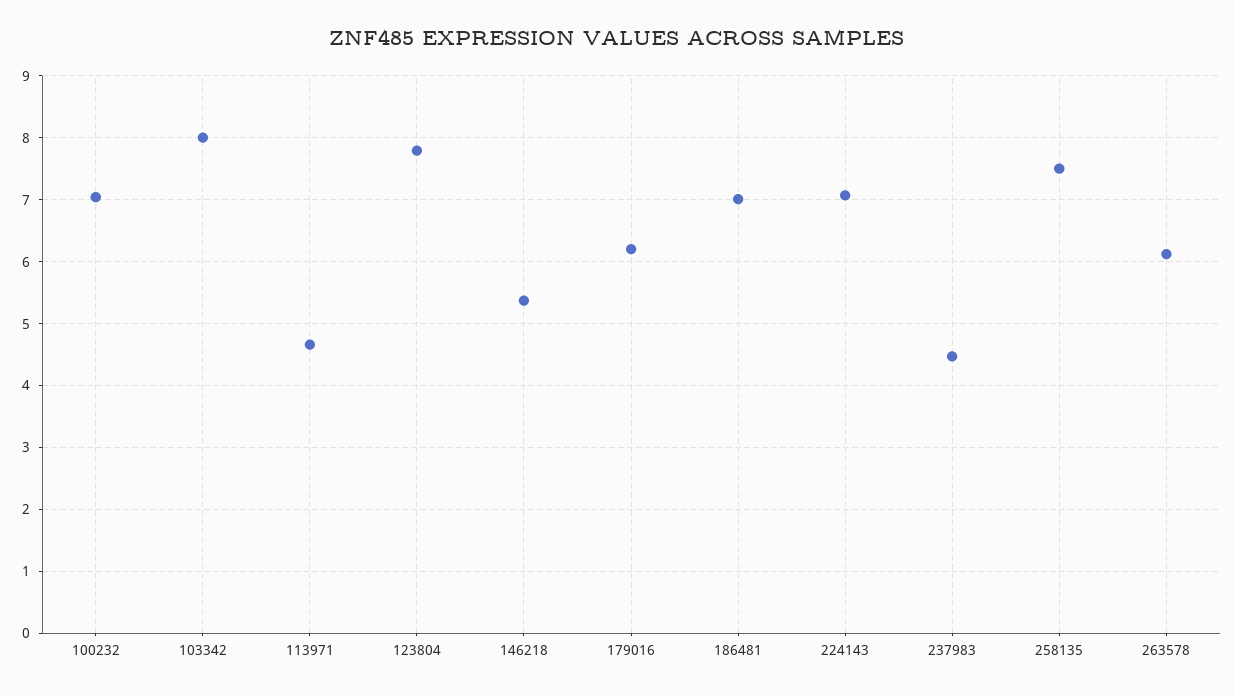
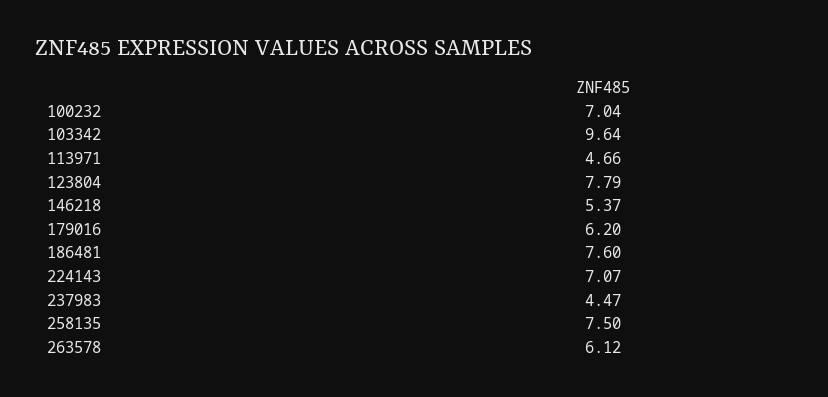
103342: 8 -> 9.64
186481: 7 -> 7.6

